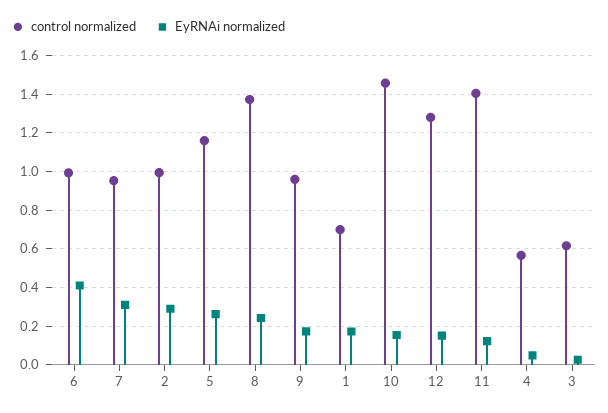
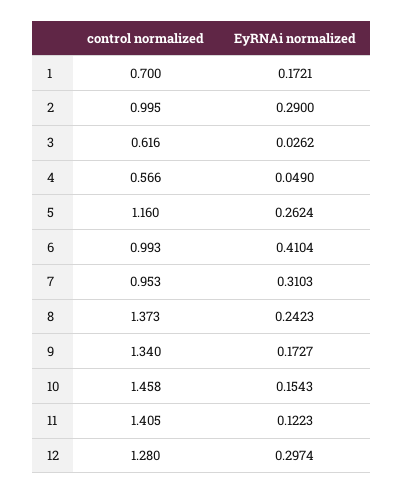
control normalized, 9: 0.95 -> 1.34
EyRNAi normalized, 12: 0.15 -> 0.2974

